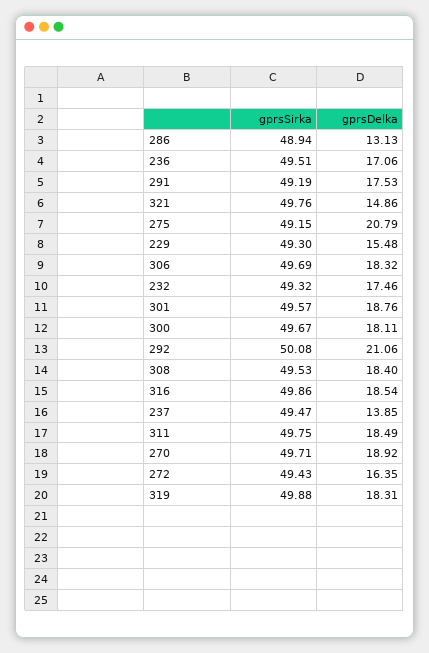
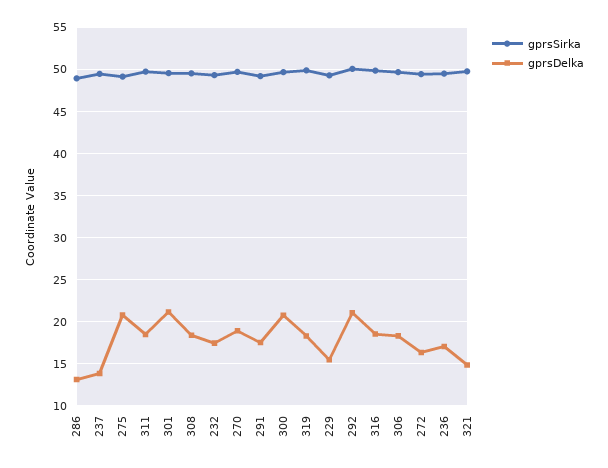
gprsDelka, 301: 18.76 -> 21
gprsDelka, 300: 18.11 -> 21

